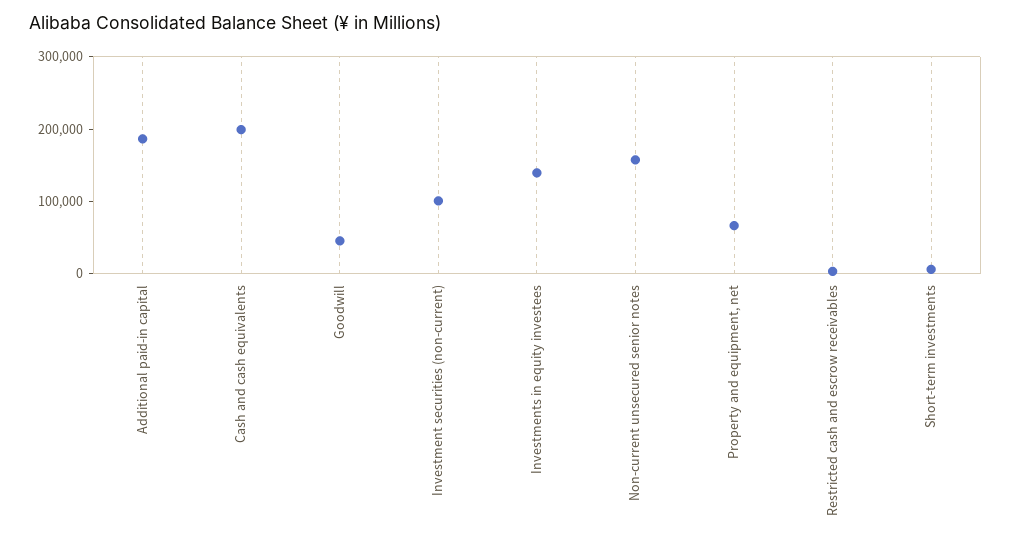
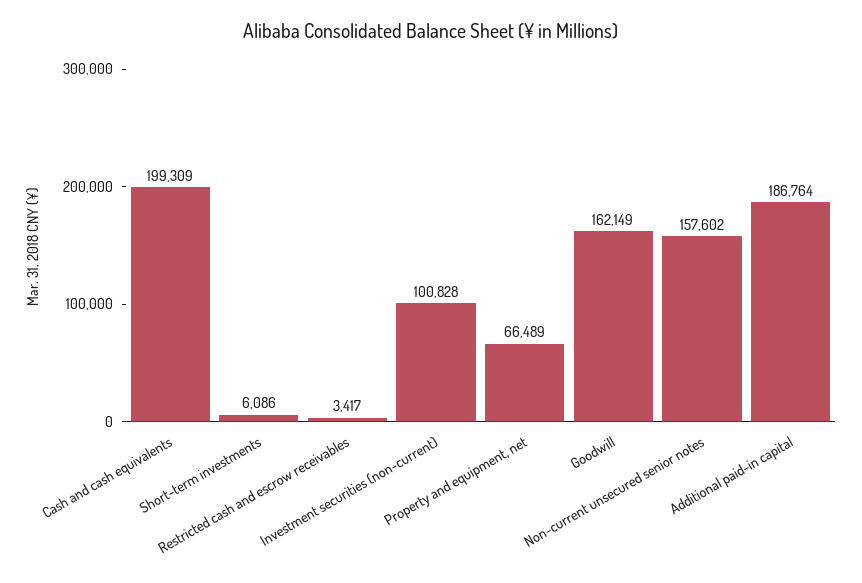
Goodwill: 40000 -> 162149
Investments in equity investees: 140000 -> none

